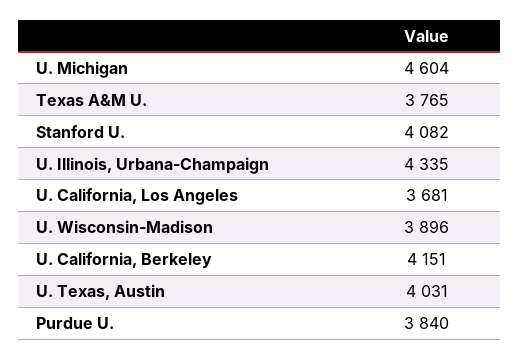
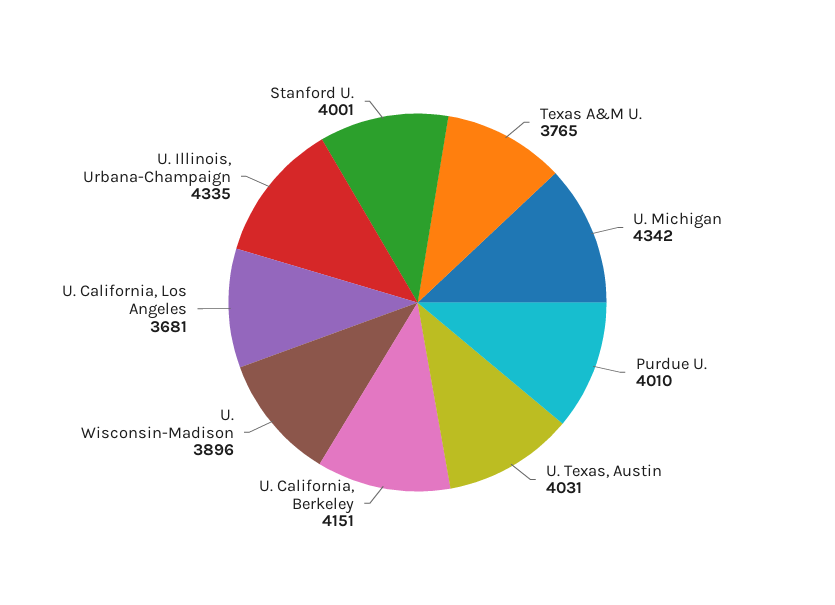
U. Michigan: 4604 -> 4342
Stanford U.: 4082 -> 4001
Purdue U.: 3840 -> 4010

